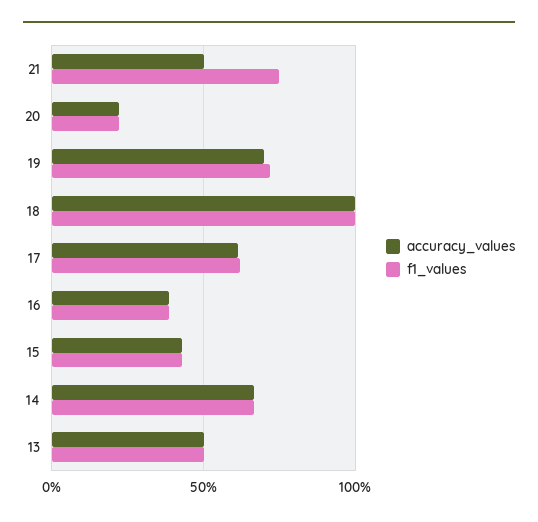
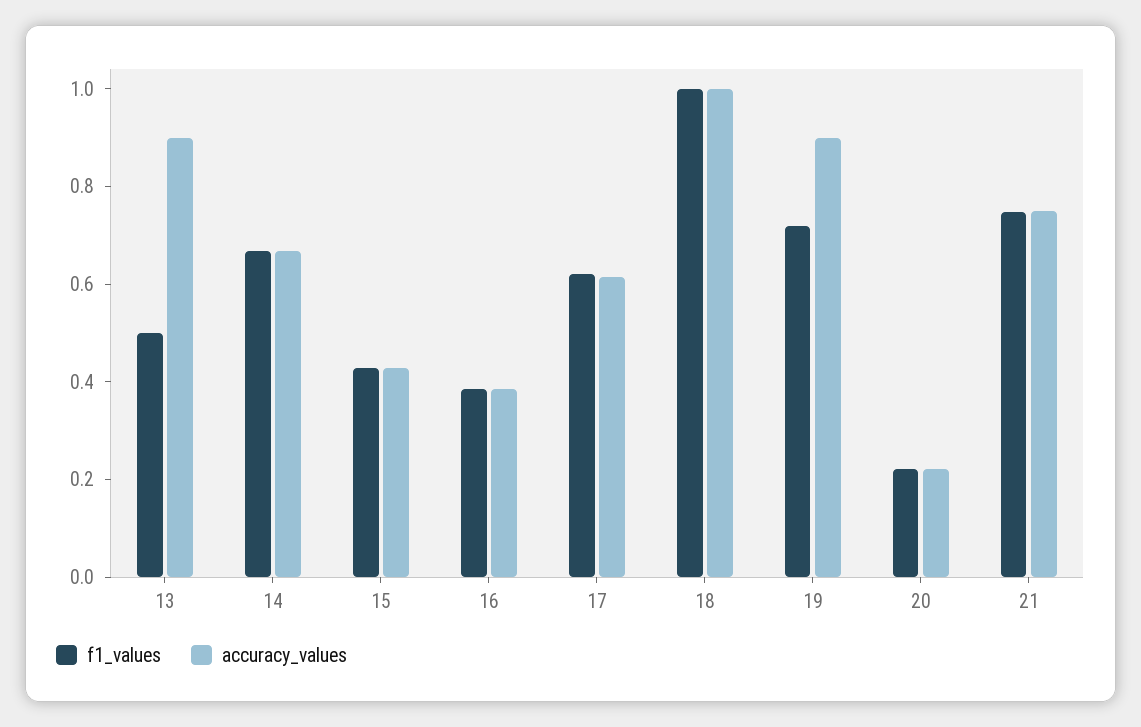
accuracy_values, 21: 0.5 -> 0.75
accuracy_values, 19: 0.7 -> 0.9
accuracy_values, 13: 0.5 -> 0.9

